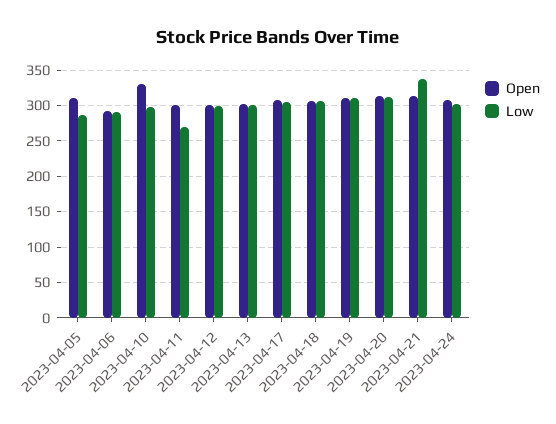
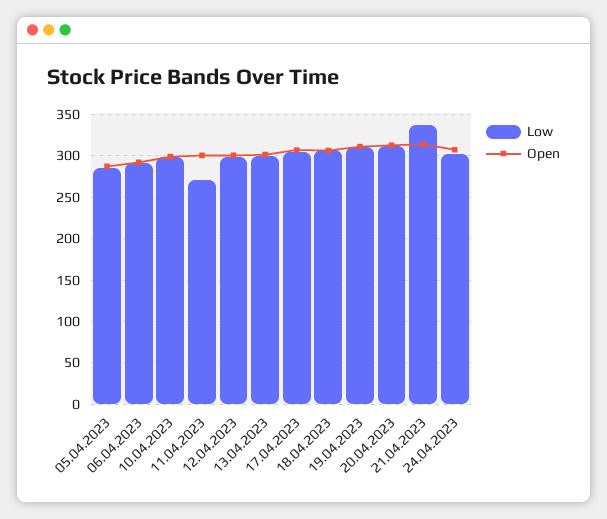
Open, 2023-04-05: 310 -> 290
Open, 2023-04-10: 330 -> 300

